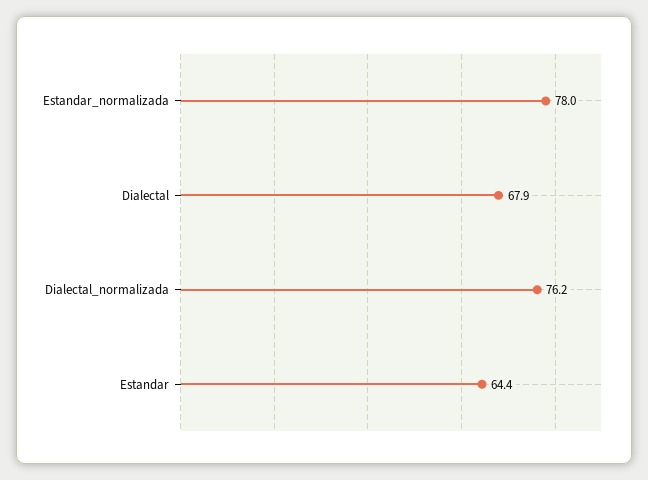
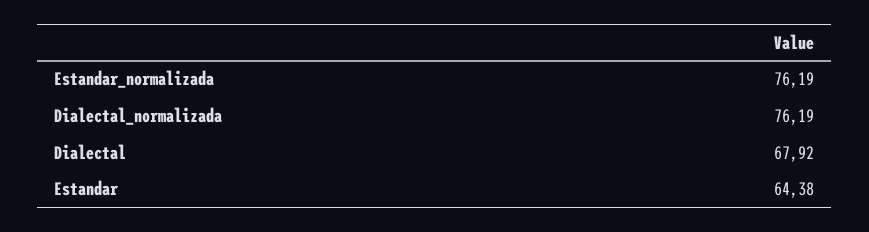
Estandar_normalizada: 78 -> 76.19

